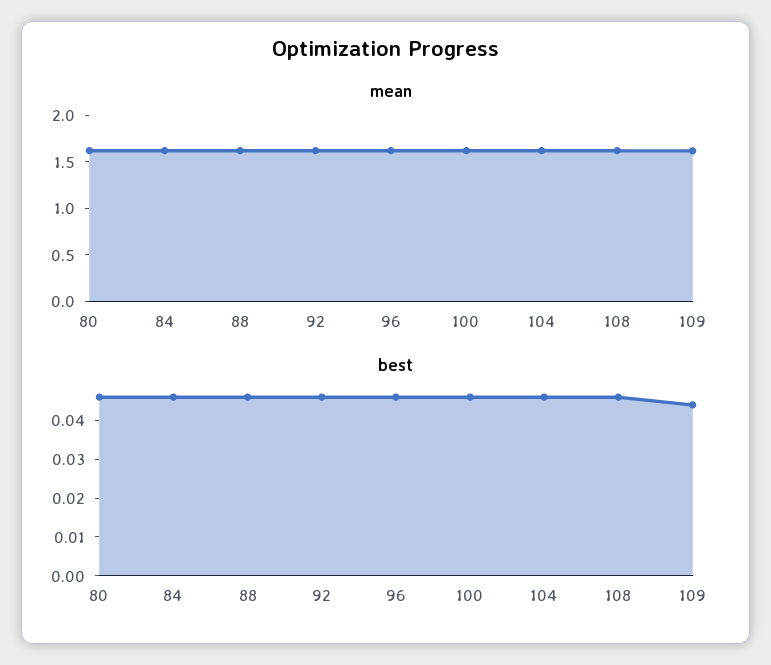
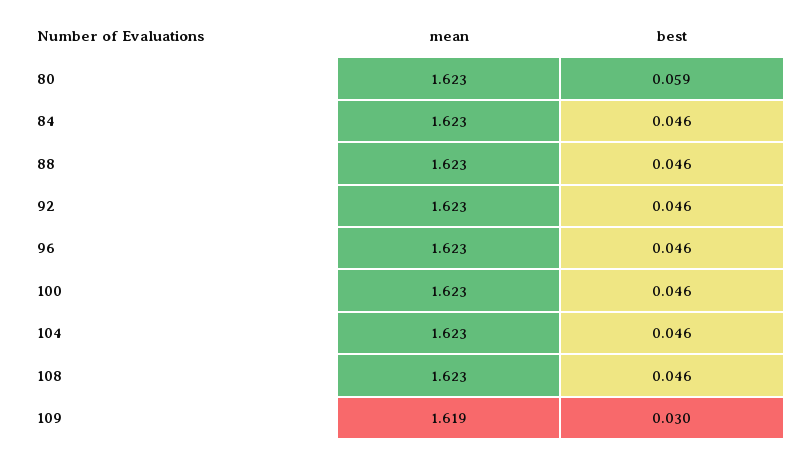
best, 80: 0.045 -> 0.059
best, 109: 0.045 -> 0.03

